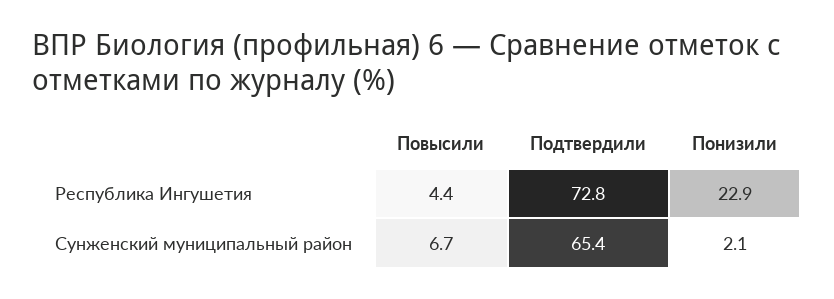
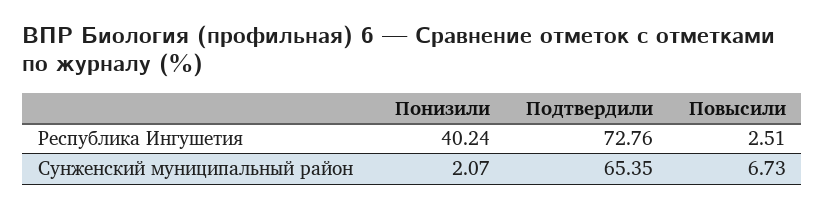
Повысили, Республика Ингушетия: 4.4 -> 2.51
Понизили, Республика Ингушетия: 22.9 -> 40.24

